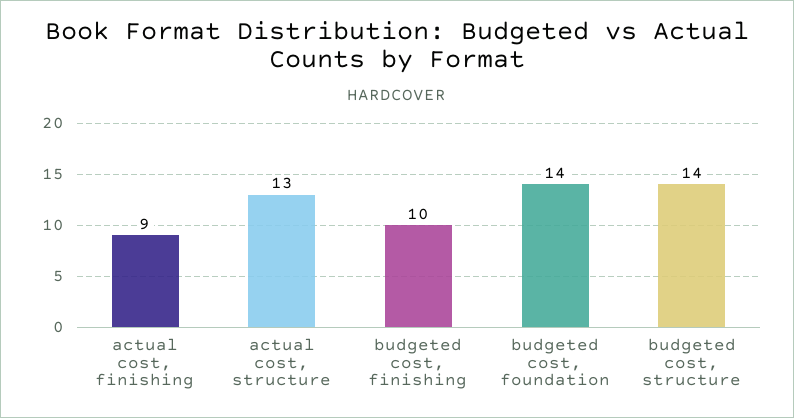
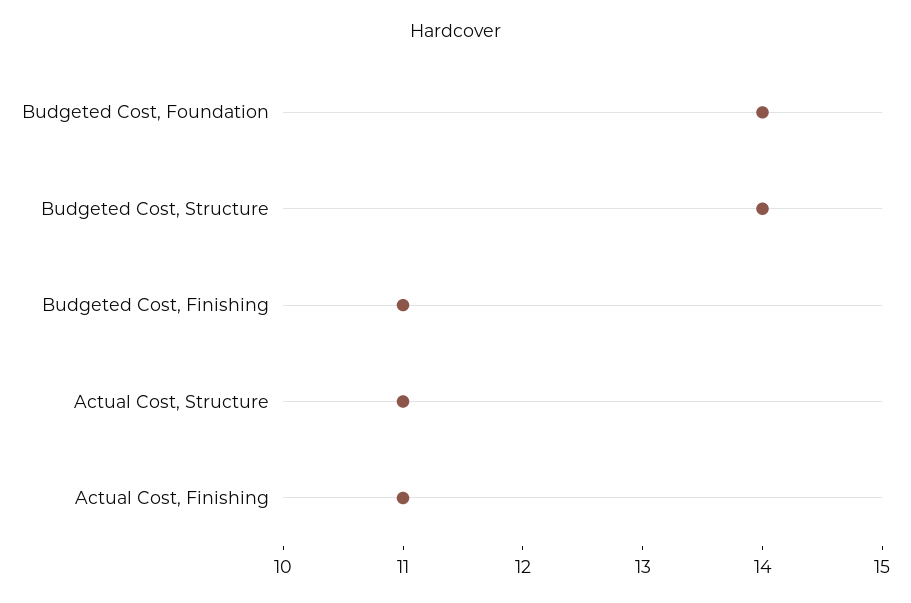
actual cost, finishing: 9 -> 11
actual cost, structure: 13 -> 11
budgeted cost, finishing: 10 -> 11

